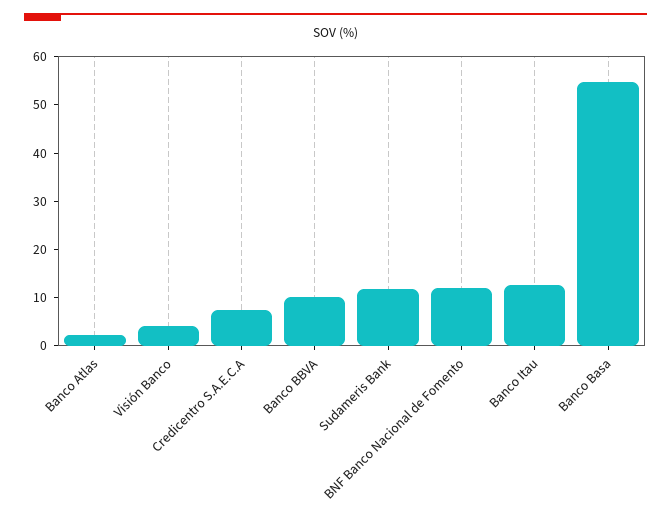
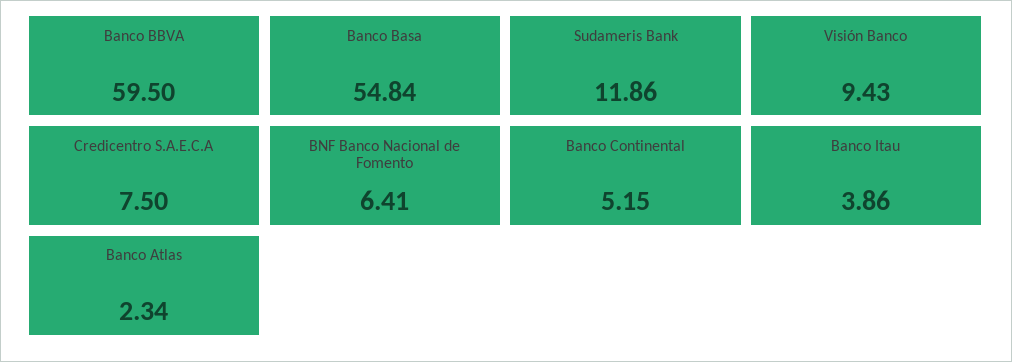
Visión Banco: 4 -> 9.43
Banco BBVA: 10 -> 59.5
BNF Banco Nacional de Fomento: 12 -> 6.41
Banco Itau: 12 -> 3.86
Banco Continental: none -> 5.15

